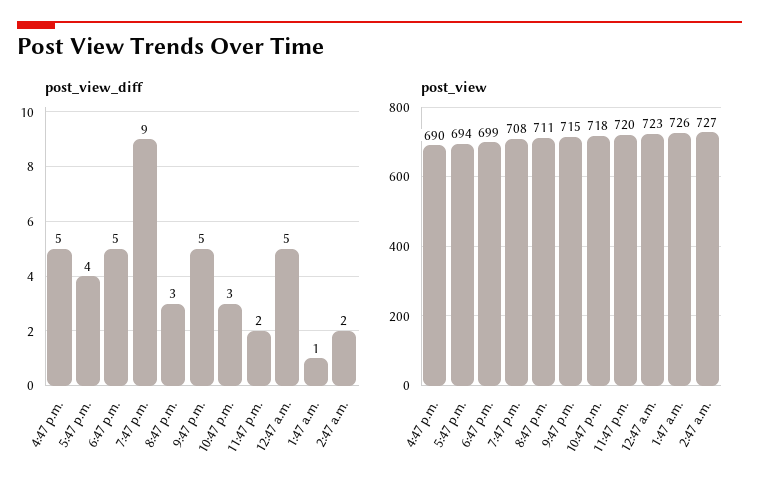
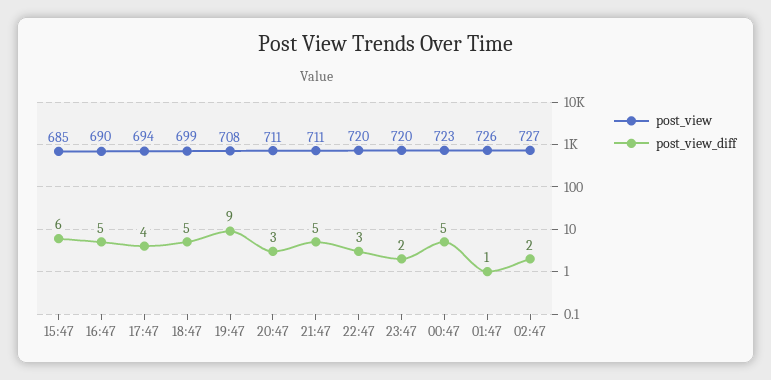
post_view, 9:47 p.m.: 715 -> 711
post_view, 10:47 p.m.: 718 -> 720
post_view, 15:47: none -> 685
post_view_diff, 15:47: none -> 6

